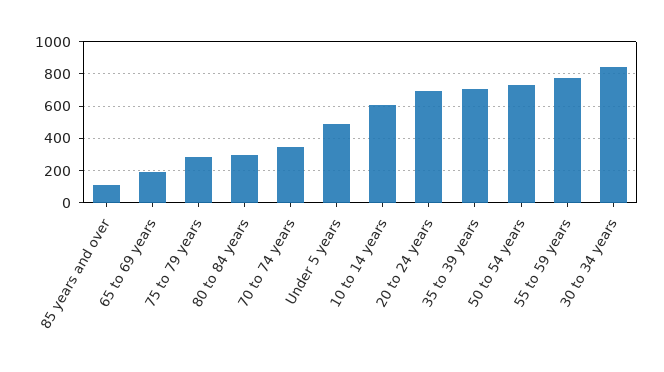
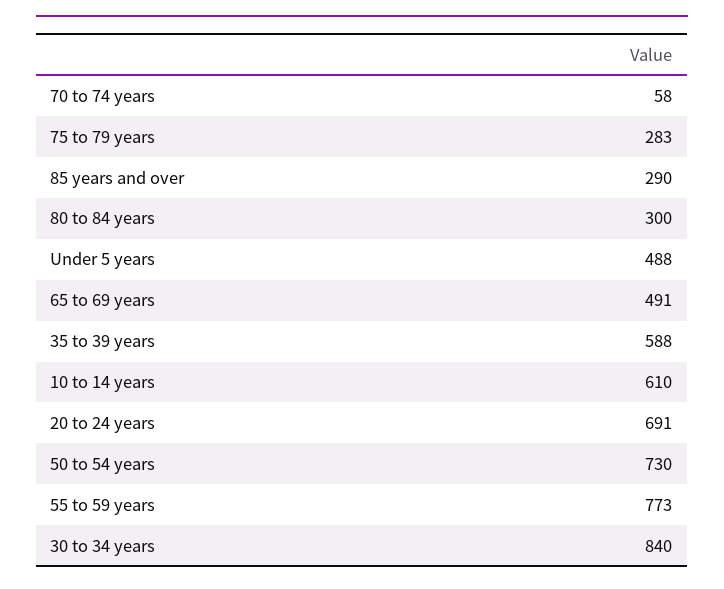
85 years and over: 100 -> 290
65 to 69 years: 200 -> 491
70 to 74 years: 350 -> 58
35 to 39 years: 700 -> 588

